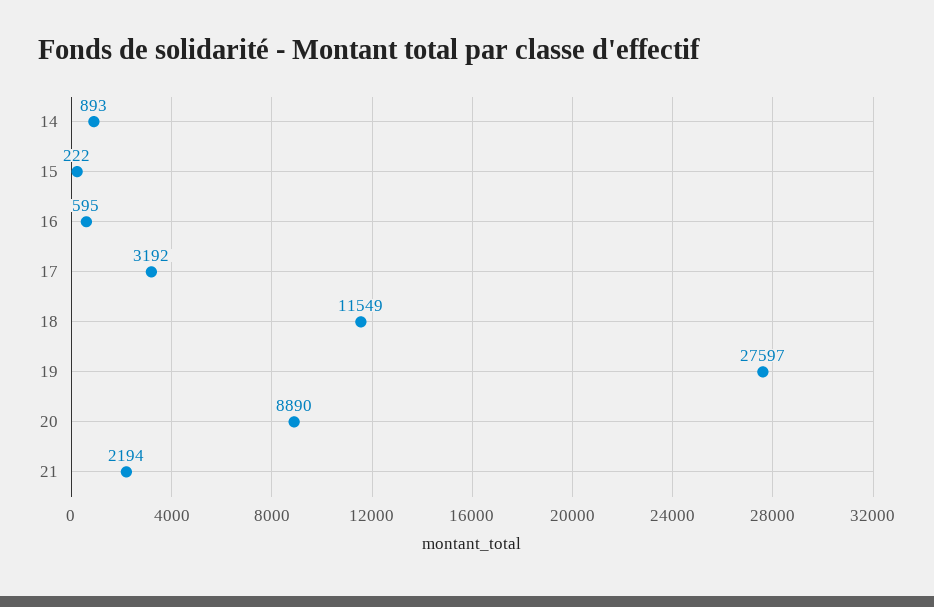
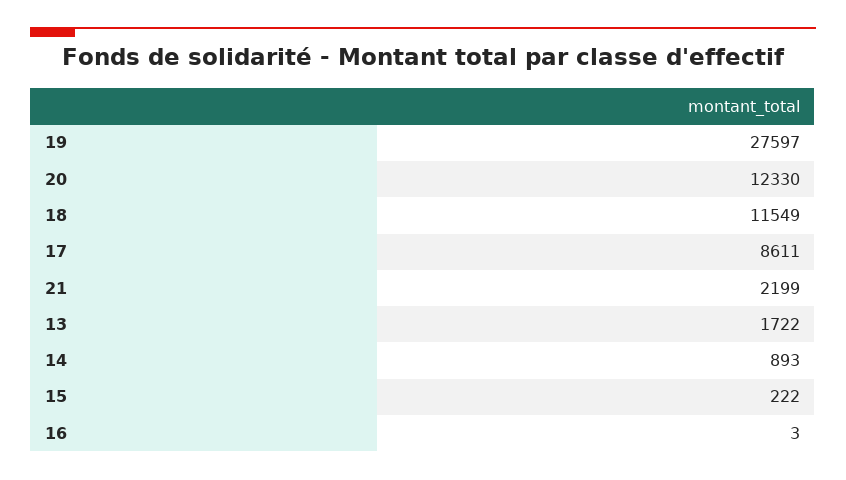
16: 595 -> 3
17: 3192 -> 8611
20: 8890 -> 12330
21: 2194 -> 2199
13: none -> 1722

